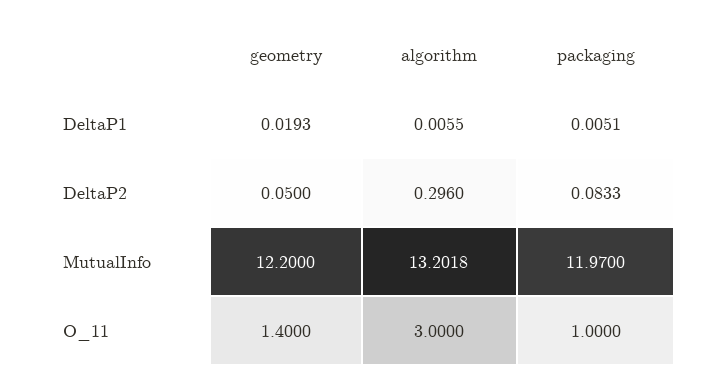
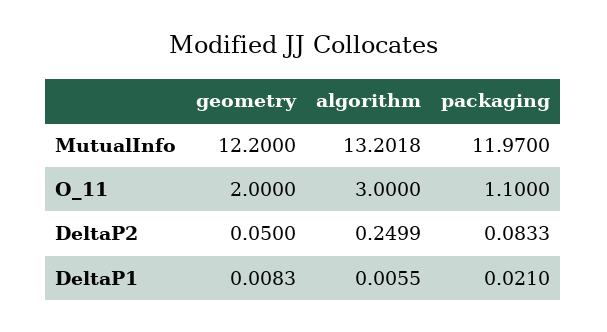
geometry, DeltaP1: 0.0193 -> 0.0083
packaging, DeltaP1: 0.0051 -> 0.021
algorithm, DeltaP2: 0.296 -> 0.2499
geometry, O_11: 1.4 -> 2
packaging, O_11: 1 -> 1.1

